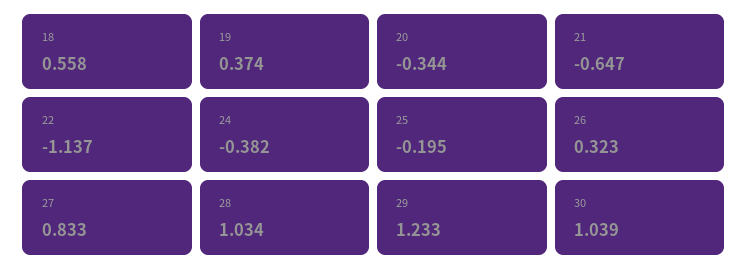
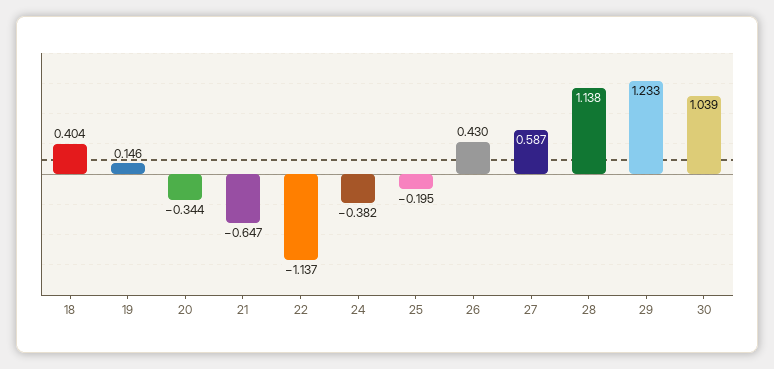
18: 0.558 -> 0.404
19: 0.374 -> 0.146
26: 0.323 -> 0.43
27: 0.833 -> 0.587
28: 1.034 -> 1.138

